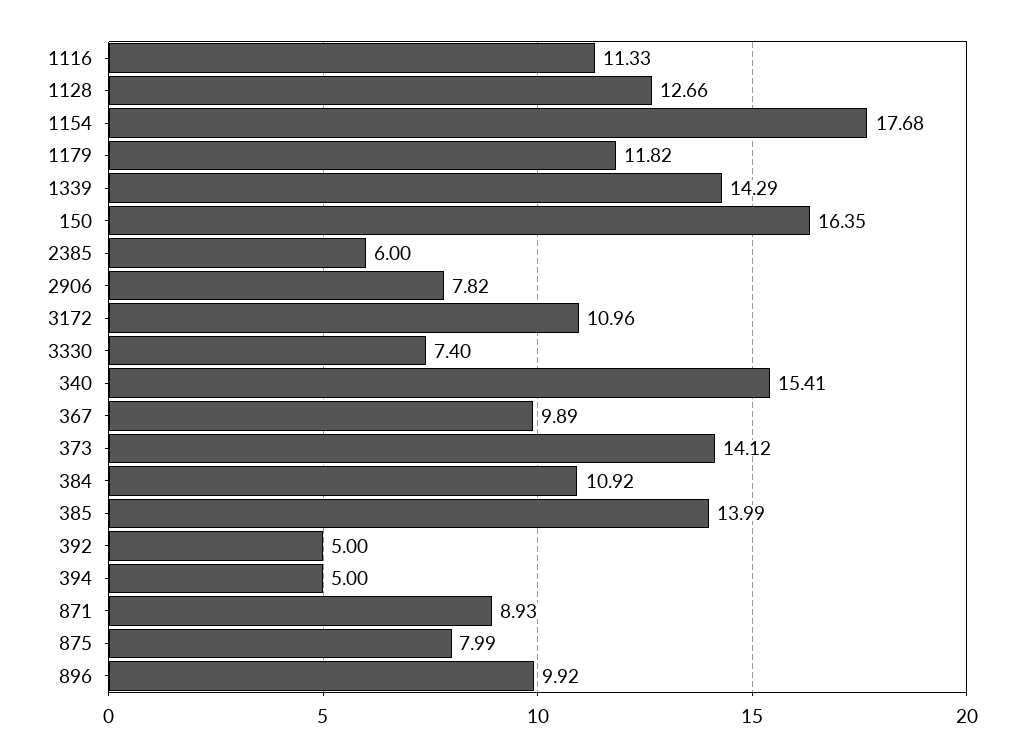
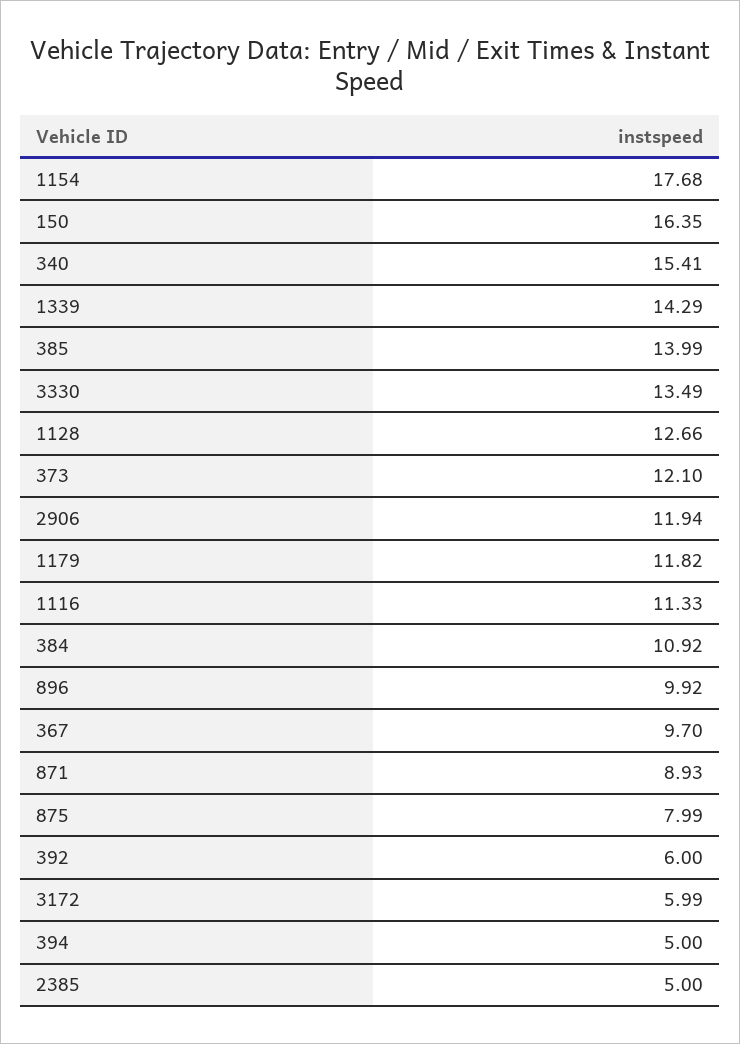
2385: 6 -> 5
2906: 7.82 -> 11.94
3172: 10.96 -> 5.99
3330: 7.4 -> 13.49
367: 9.89 -> 9.7
373: 14.12 -> 12.1
392: 5 -> 6

